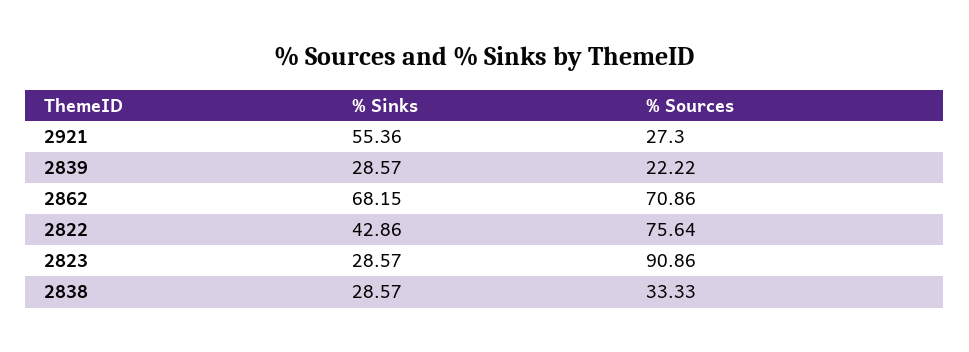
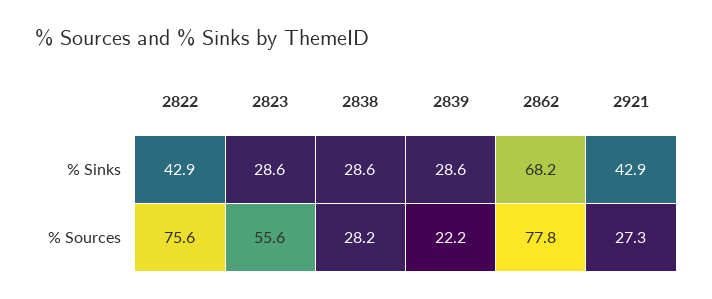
% Sinks, 2921: 55.36 -> 42.9
% Sources, 2862: 70.86 -> 77.8
% Sources, 2823: 90.86 -> 55.6
% Sources, 2838: 33.33 -> 28.2

